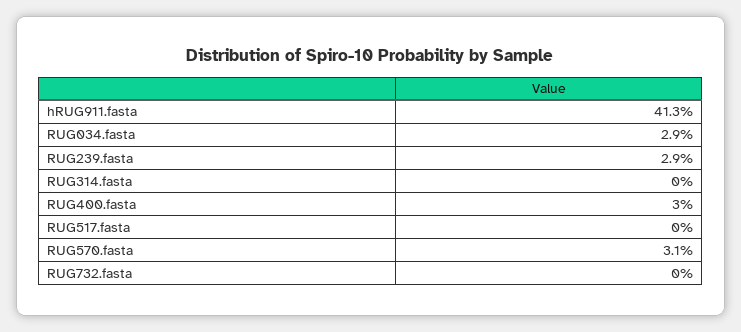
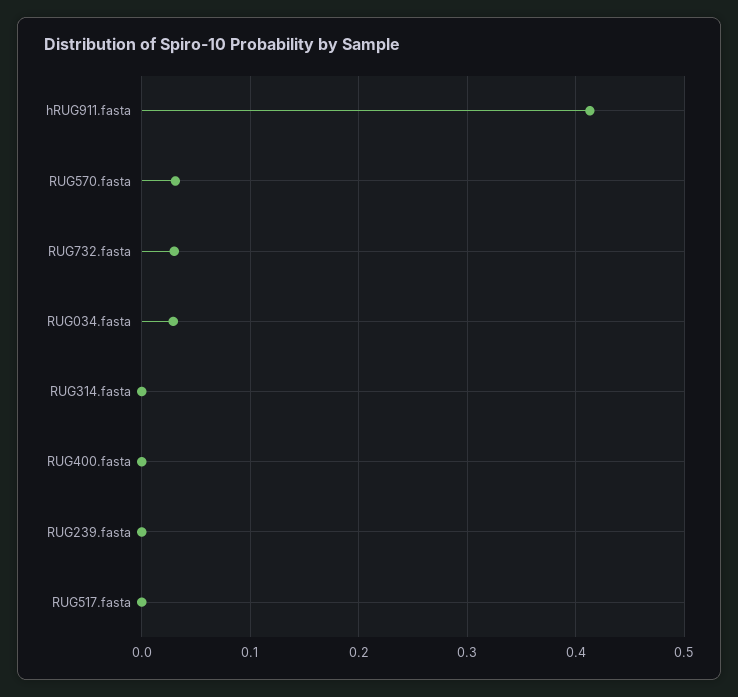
RUG239.fasta: 0.029 -> 0
RUG400.fasta: 0.03 -> 0
RUG732.fasta: 0 -> 0.03

